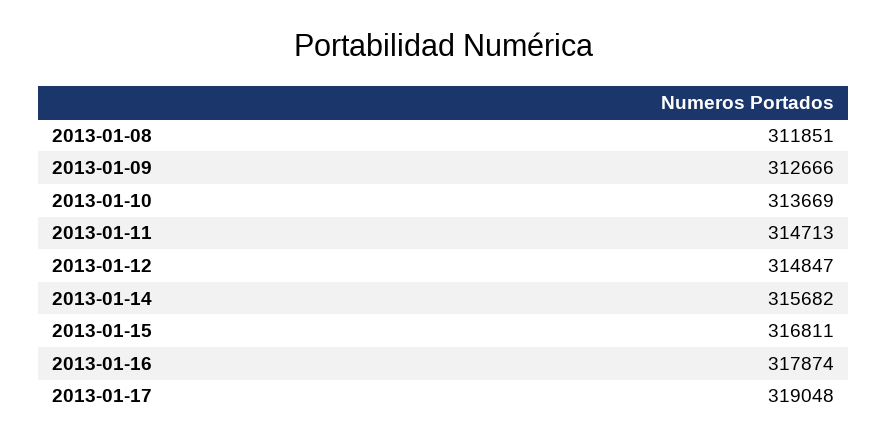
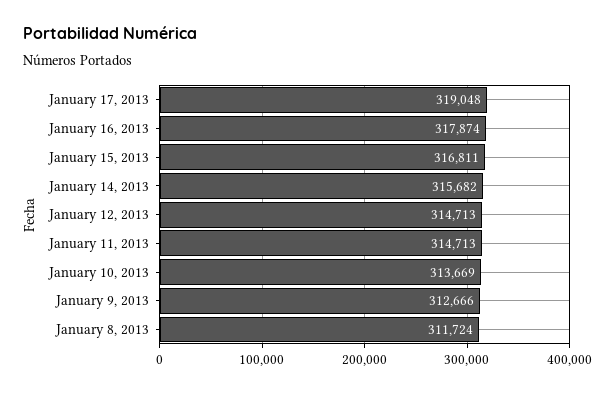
2013-01-08: 311851 -> 311724
2013-01-12: 314847 -> 314713

